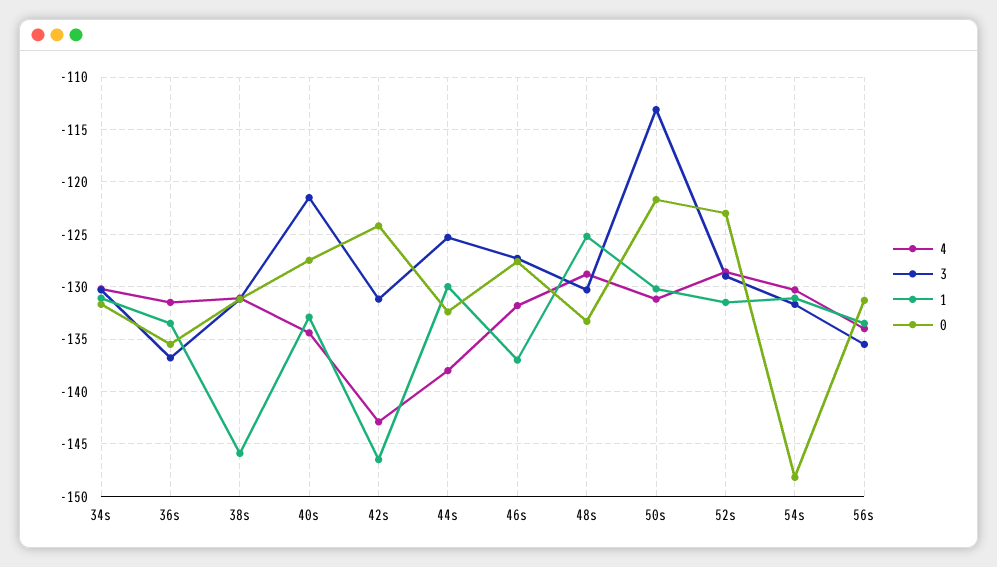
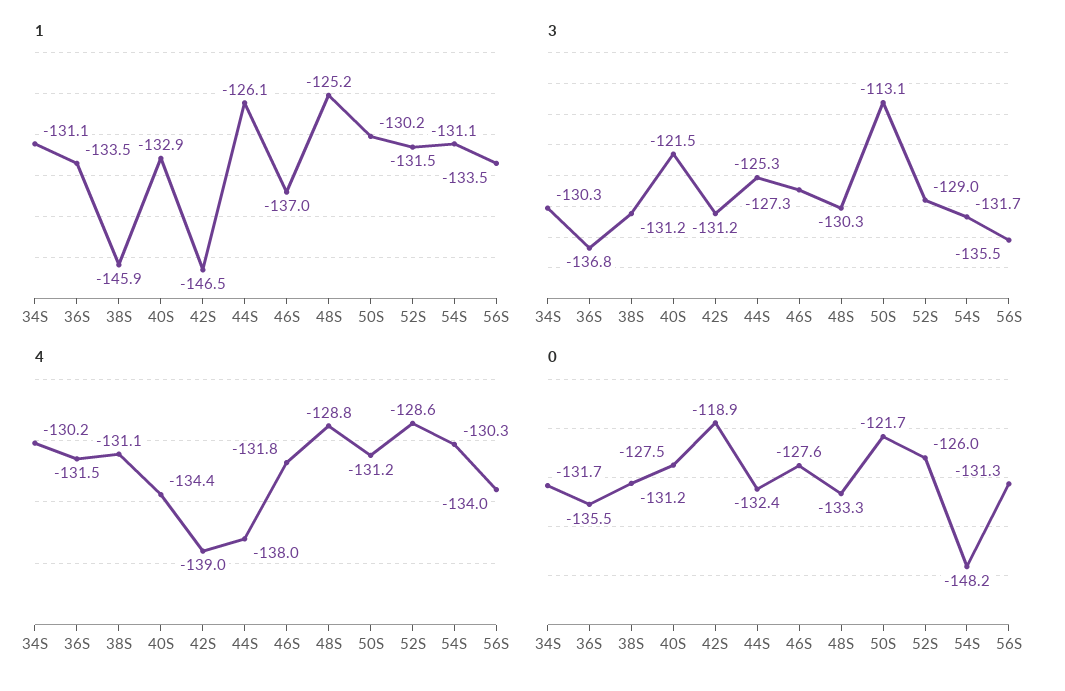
4, 42s: -143 -> -139
0, 42s: -124 -> -118.9
1, 44s: -130 -> -126.1
0, 52s: -123 -> -126

